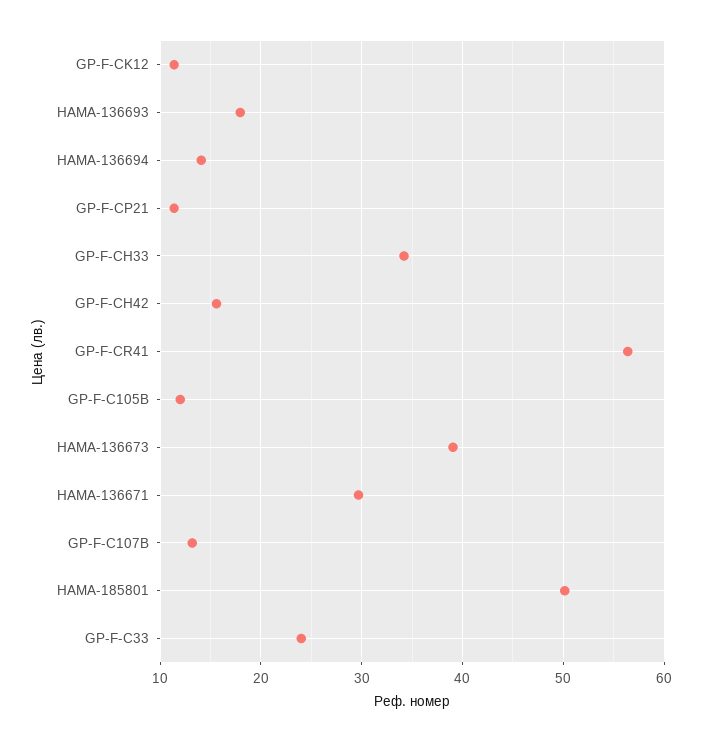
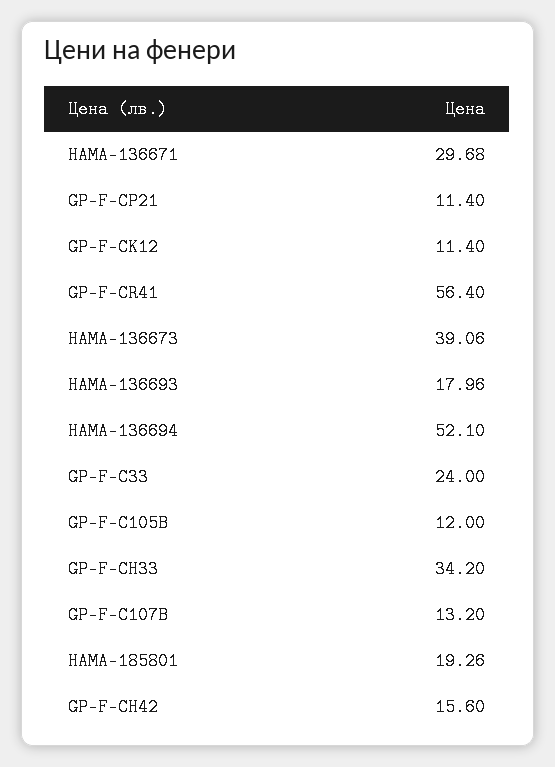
HAMA-136694: 14 -> 52.1
HAMA-185801: 50 -> 19.26

